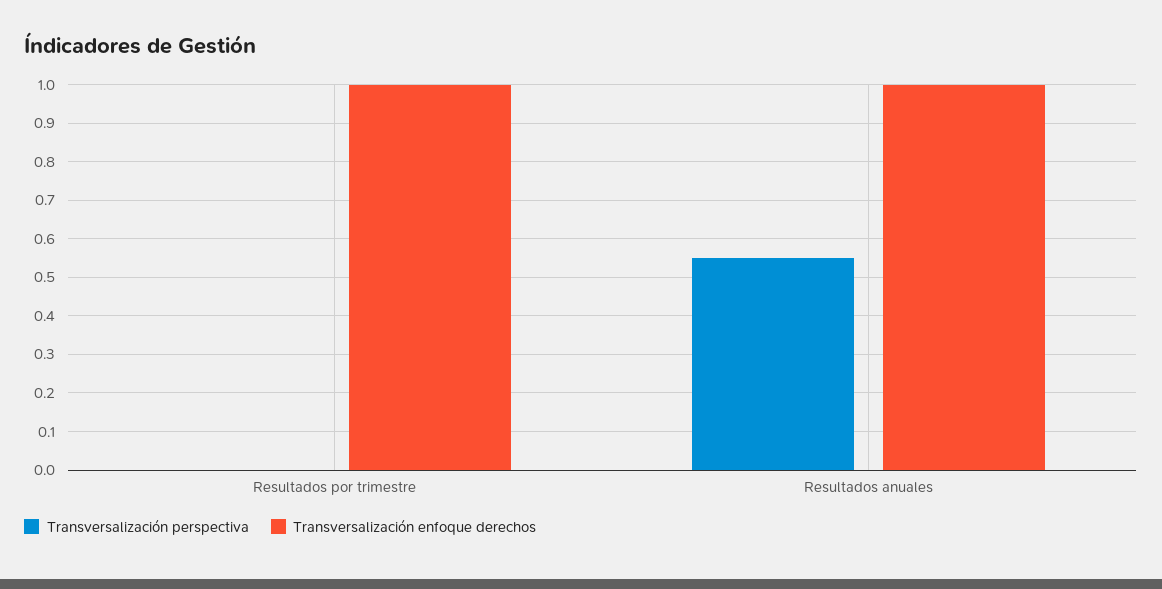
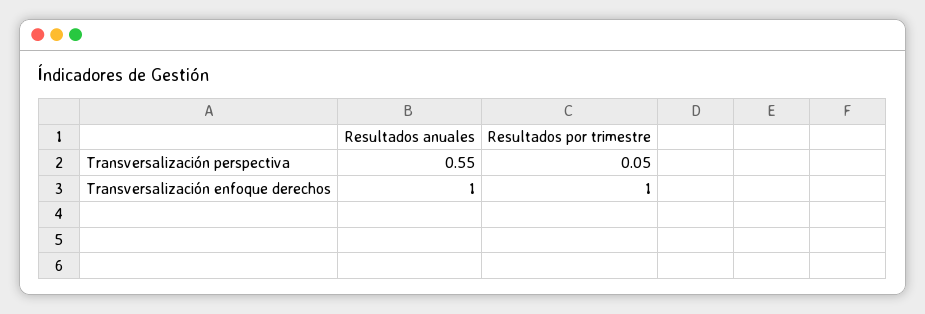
Transversalización perspectiva, Resultados por trimestre: 0 -> 0.05

